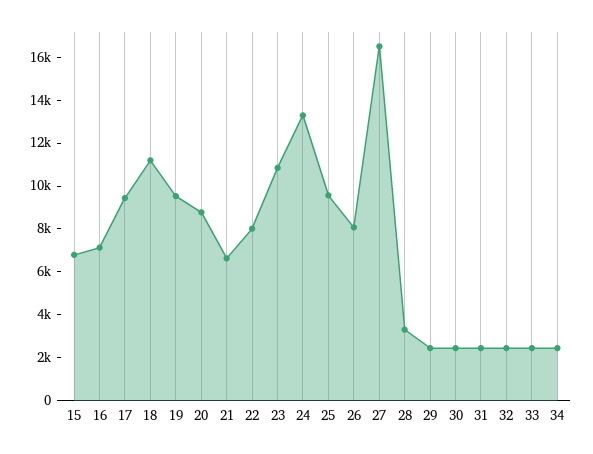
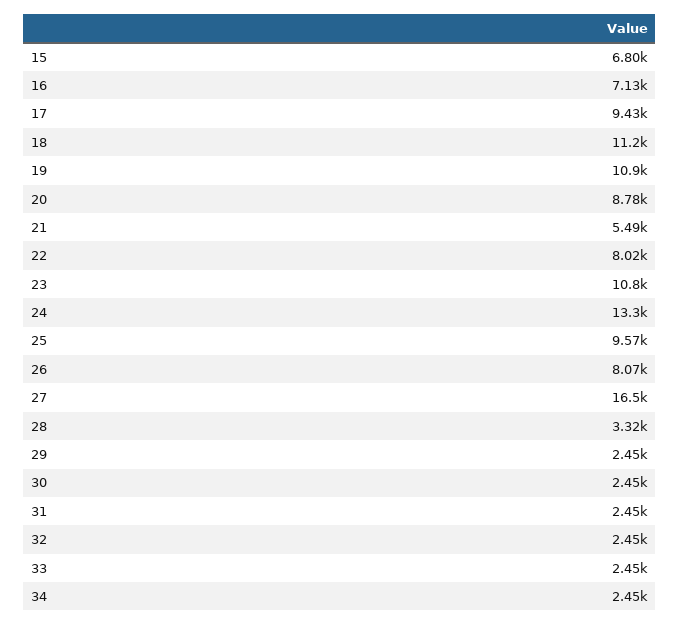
19: 9500 -> 10900
21: 6500 -> 5490

